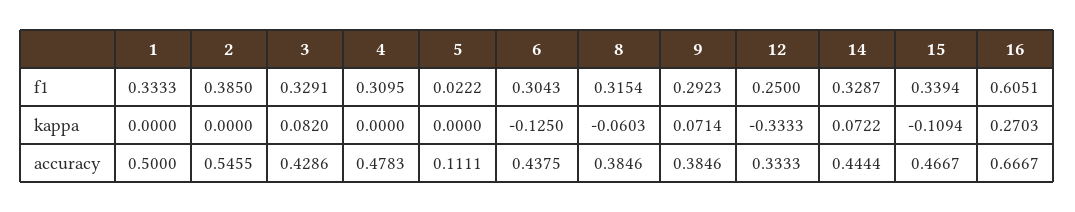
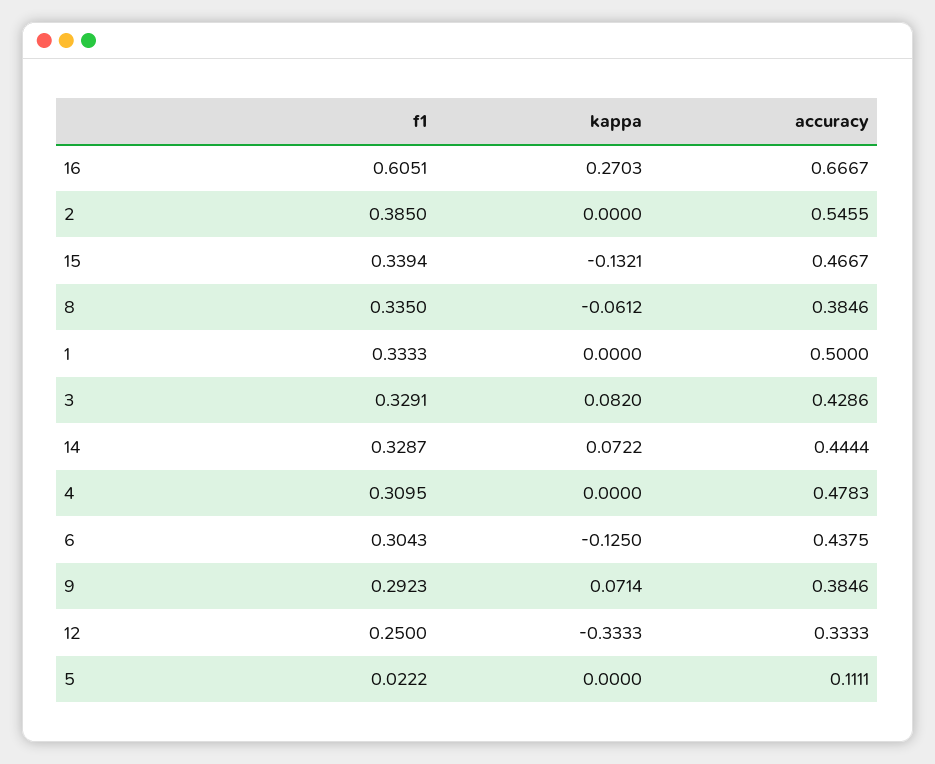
8, f1: 0.3154 -> 0.335
8, kappa: -0.0603 -> -0.0612
15, kappa: -0.1094 -> -0.1321

